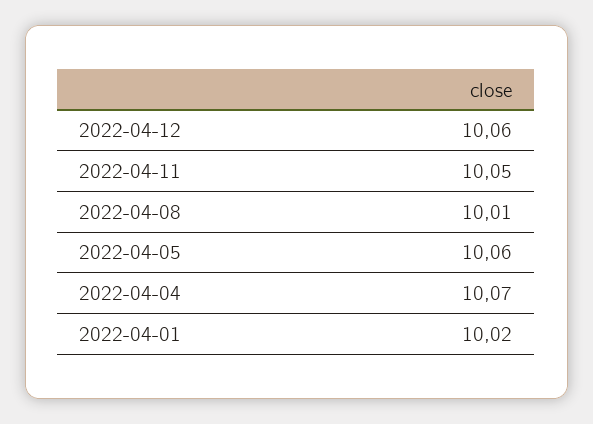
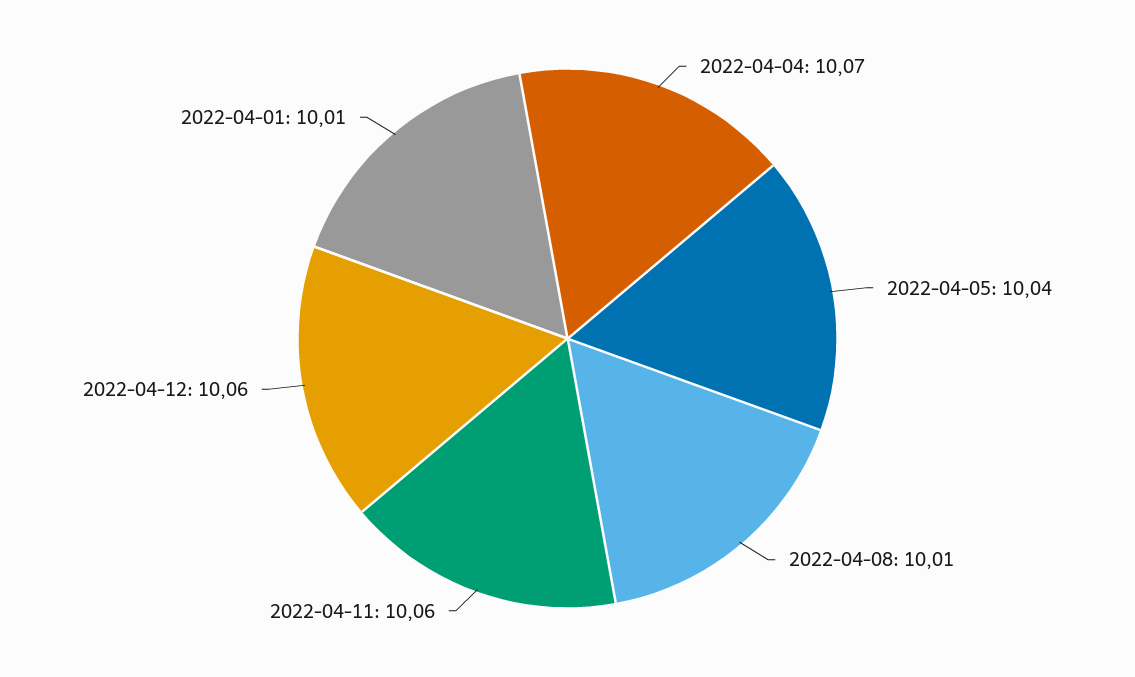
2022-04-11: 10.05 -> 10.06
2022-04-05: 10.06 -> 10.04
2022-04-01: 10.02 -> 10.01

